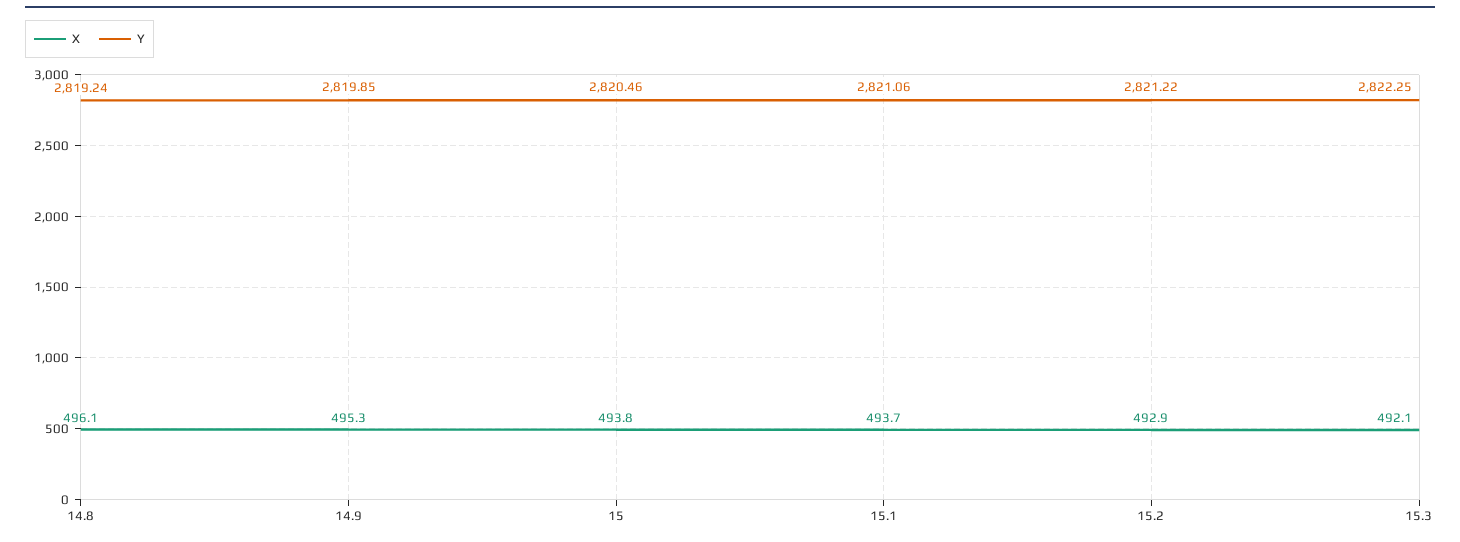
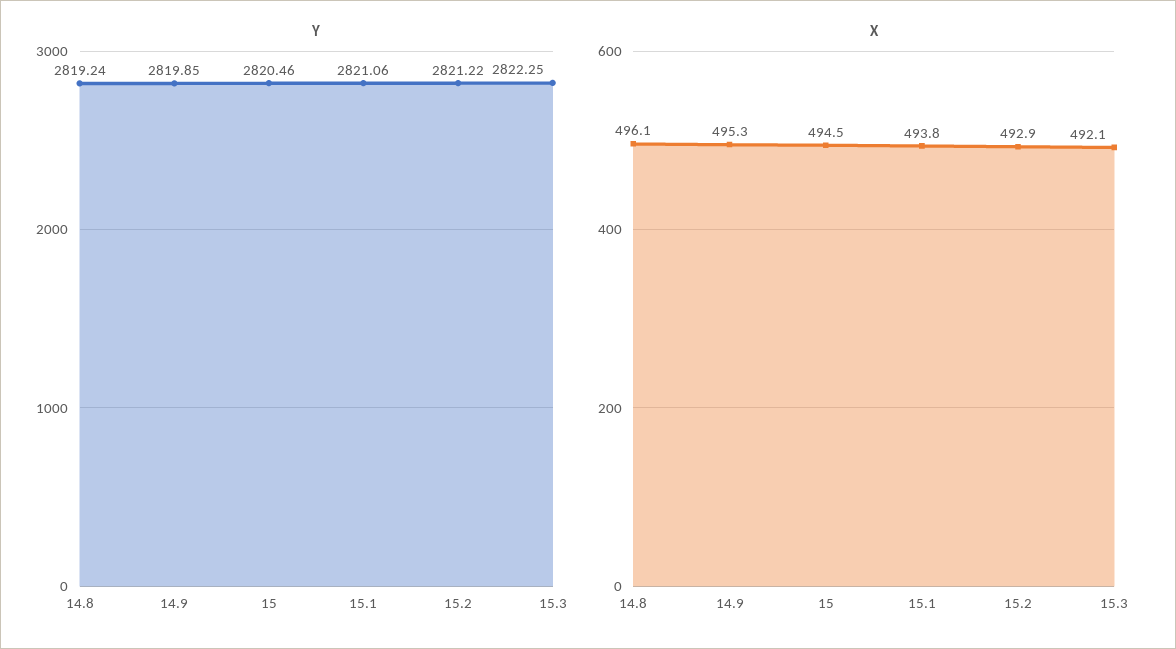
X, 15: 493.8 -> 494.5
X, 15.1: 493.7 -> 493.8

